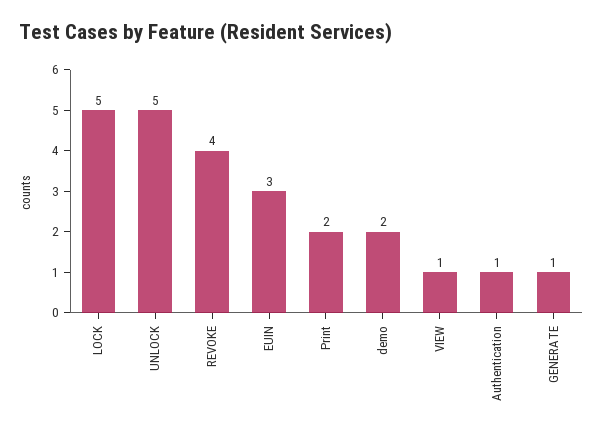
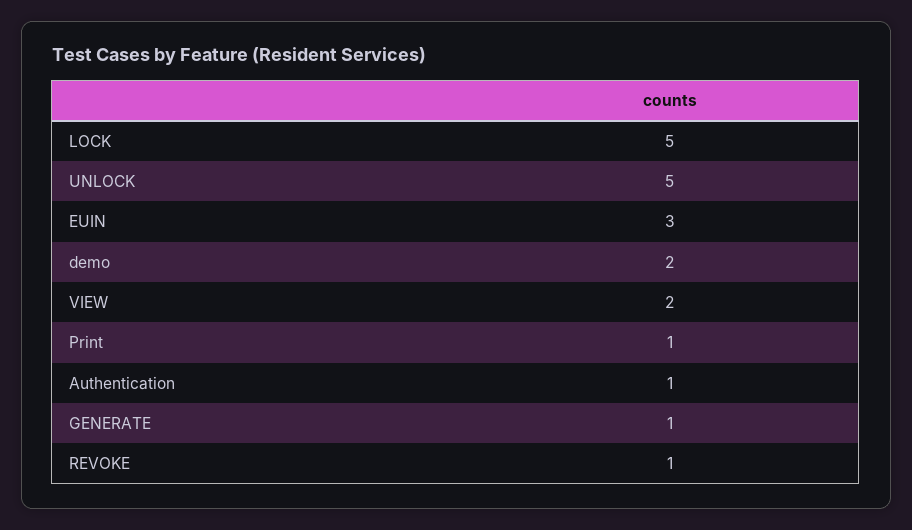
REVOKE: 4 -> 1
Print: 2 -> 1
VIEW: 1 -> 2

